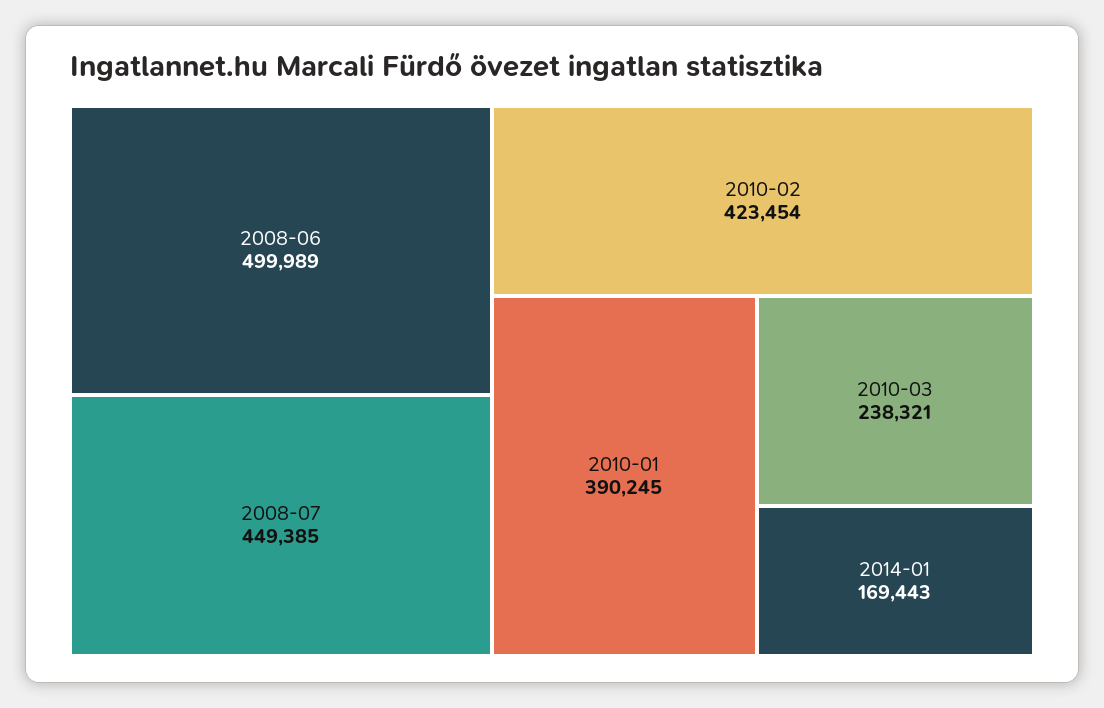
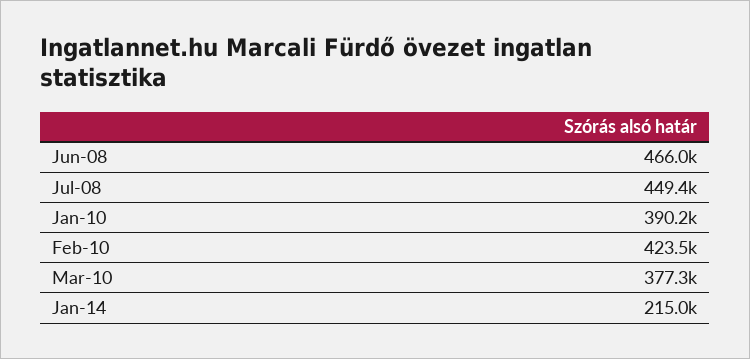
2008-06: 499989 -> 466000
2010-03: 238321 -> 377300
2014-01: 169443 -> 215000

